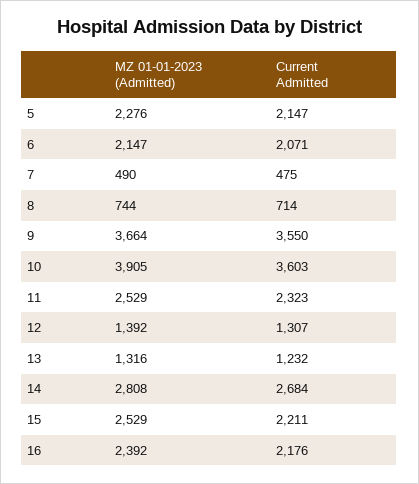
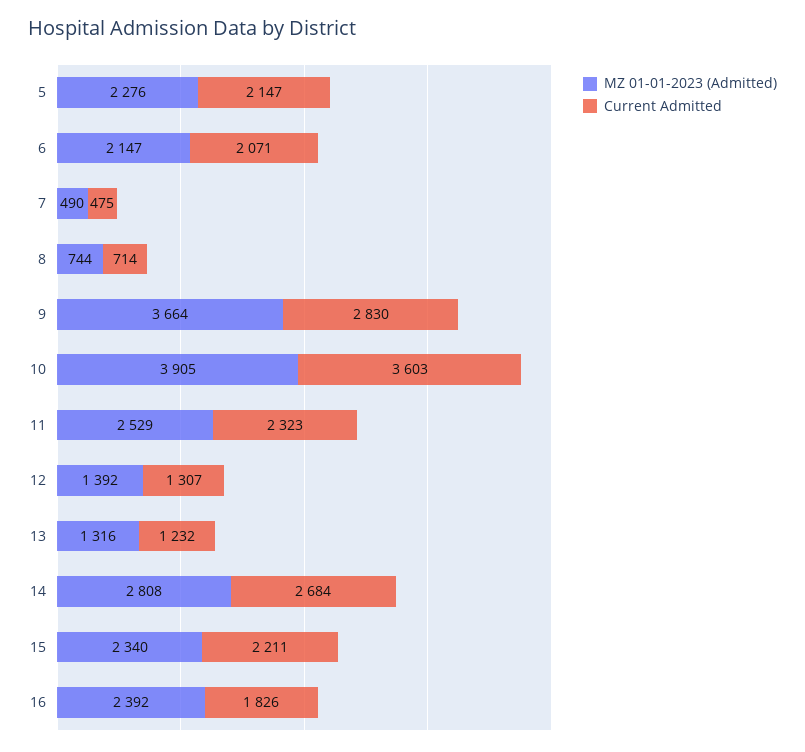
Current Admitted, 9: 3550 -> 2830
MZ 01-01-2023 (Admitted), 15: 2529 -> 2340
Current Admitted, 16: 2176 -> 1826

